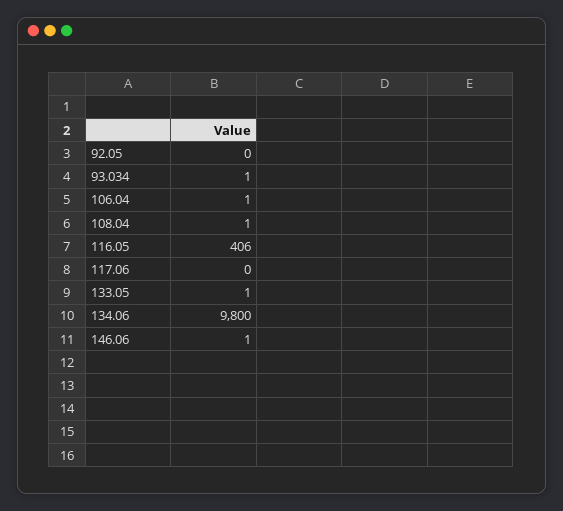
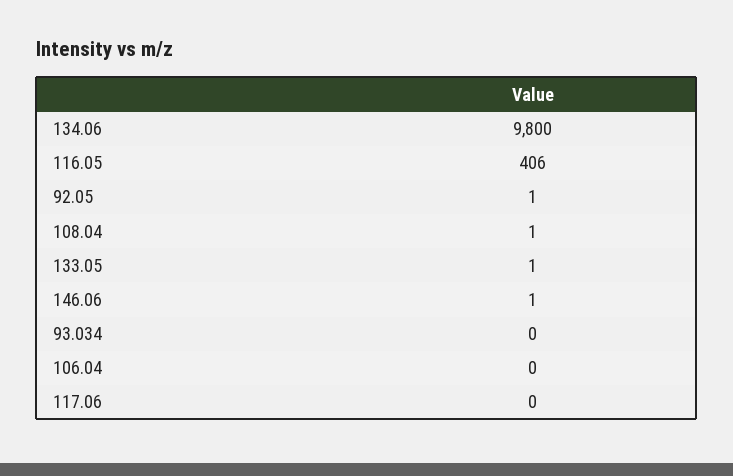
92.05: 0 -> 1
93.034: 1 -> 0
106.04: 1 -> 0

